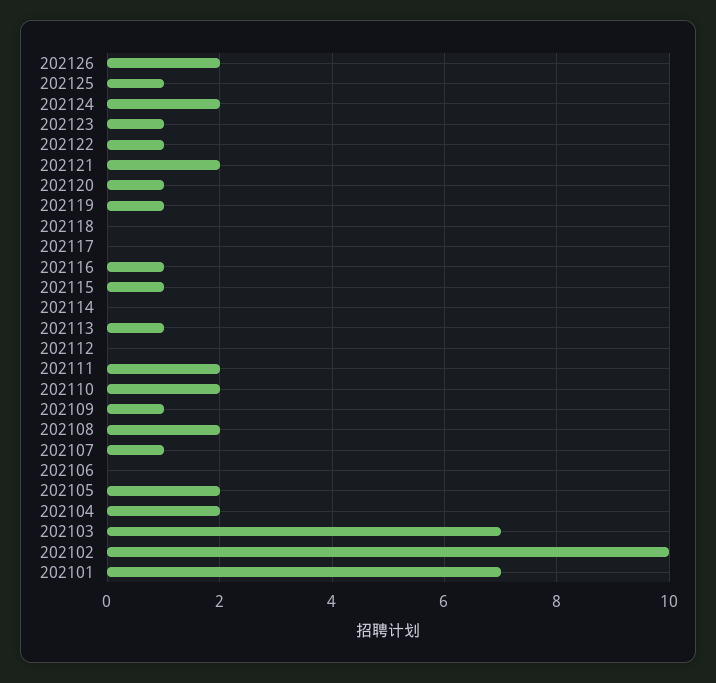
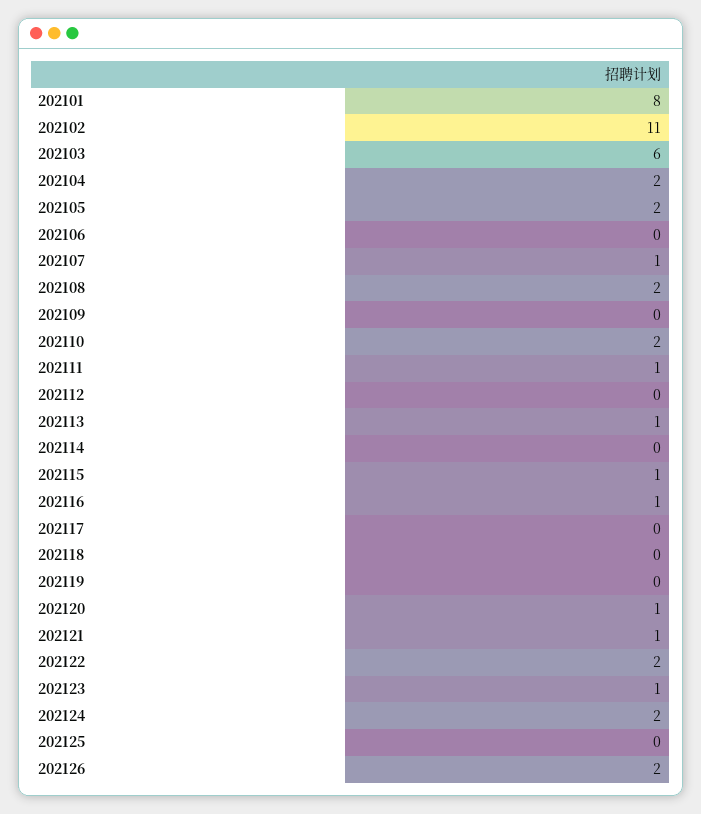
202125: 1 -> 0
202122: 1 -> 2
202121: 2 -> 1
202119: 1 -> 0
202111: 2 -> 1
202109: 1 -> 0
202103: 7 -> 6
202102: 10 -> 11
202101: 7 -> 8

